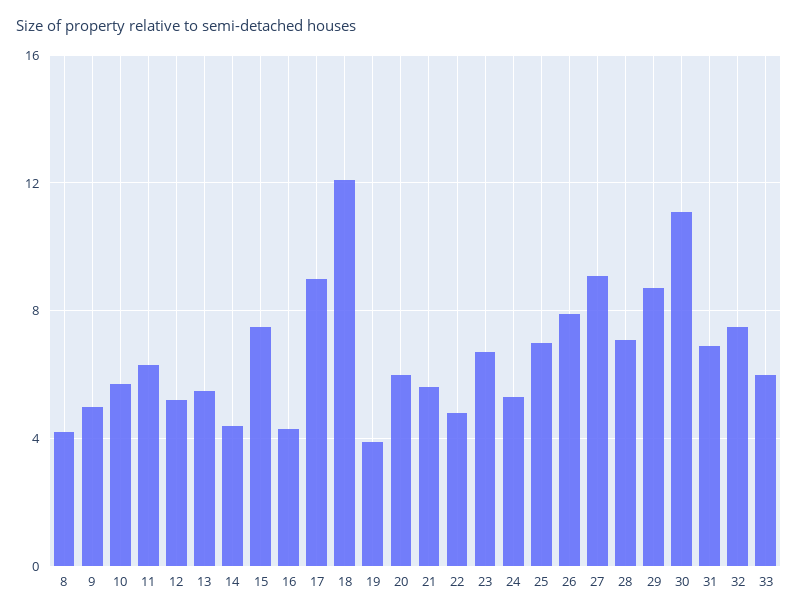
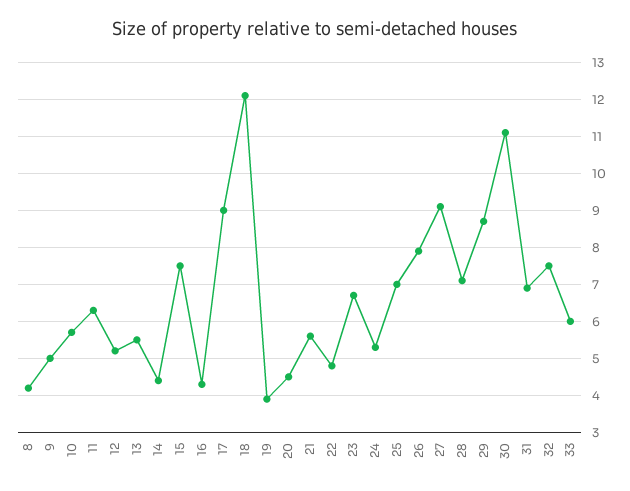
20: 6 -> 4.5

